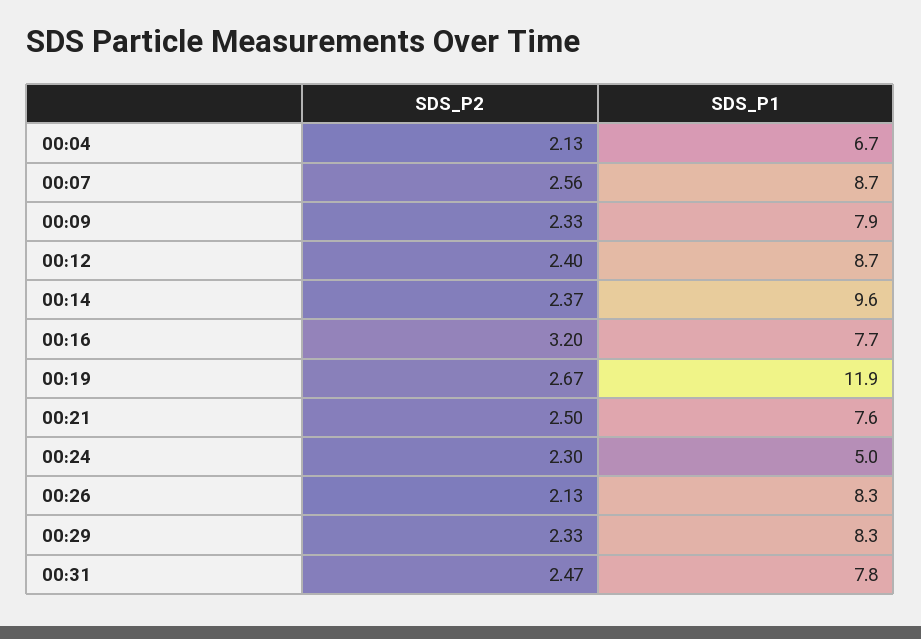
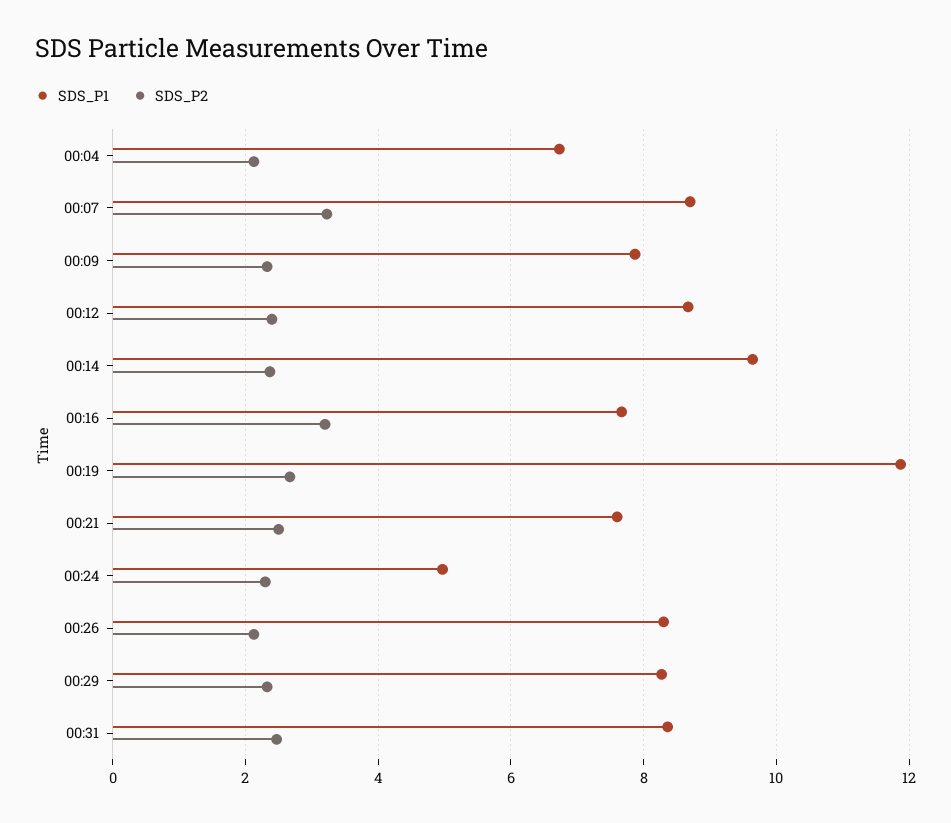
SDS_P2, 00:07: 2.56 -> 3.2
SDS_P1, 00:31: 7.8 -> 8.4

